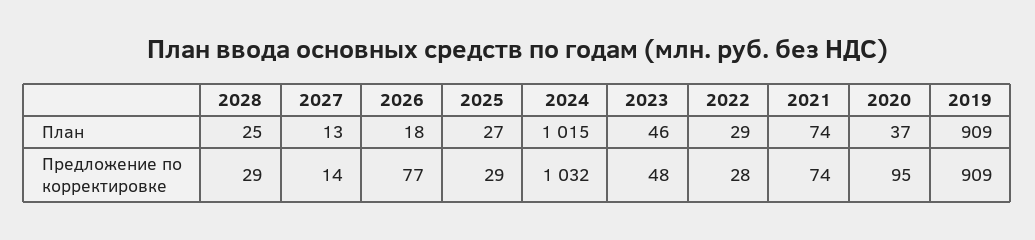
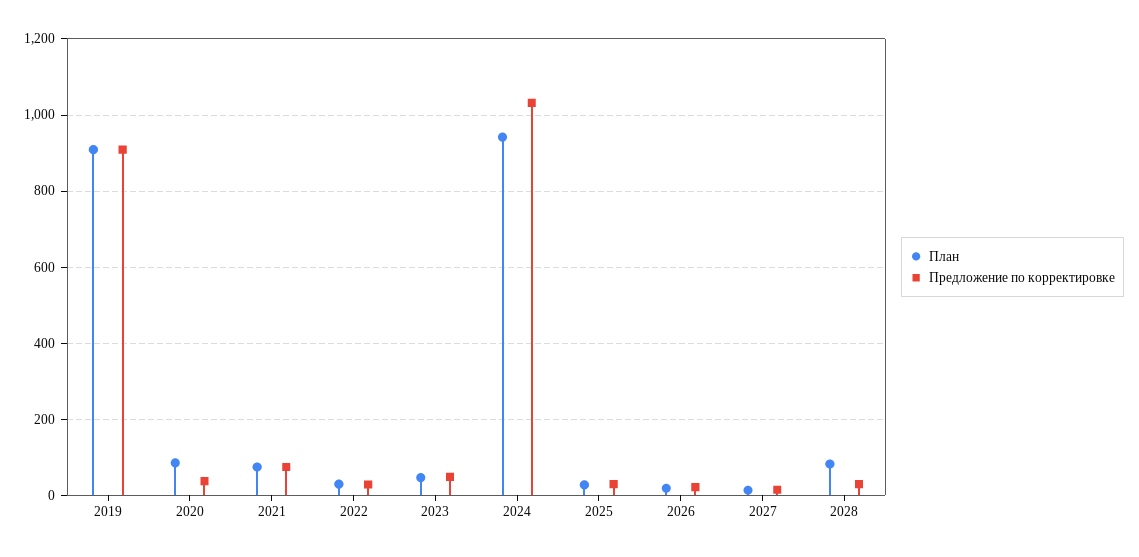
План, 2028: 25 -> 80
План, 2024: 1015 -> 940
План, 2020: 37 -> 80
Предложение по корректировке, 2026: 77 -> 20
Предложение по корректировке, 2020: 95 -> 40

